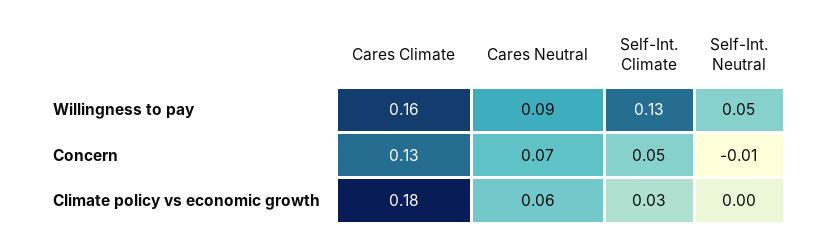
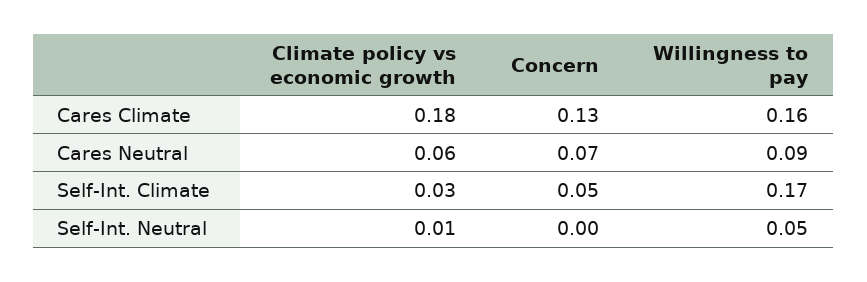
Self-Int. Climate, Willingness to pay: 0.13 -> 0.17
Self-Int. Neutral, Concern: -0.01 -> 0
Self-Int. Neutral, Climate policy vs economic growth: 0 -> 0.01

